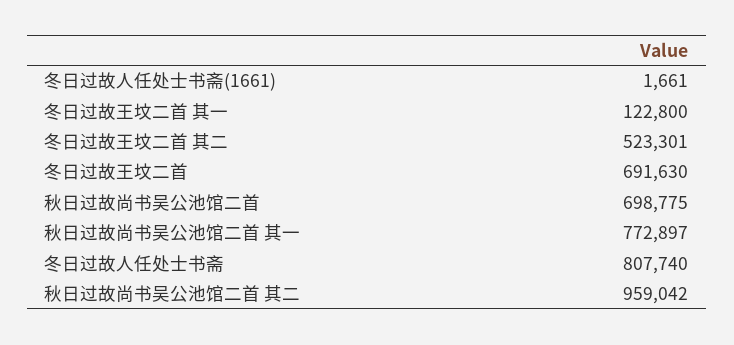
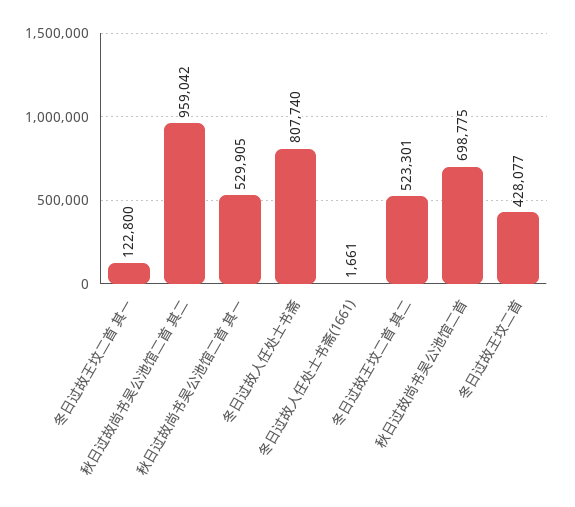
冬日过故王坟二首: 691630 -> 428077
秋日过故尚书吴公池馆二首 其一: 772897 -> 529905

